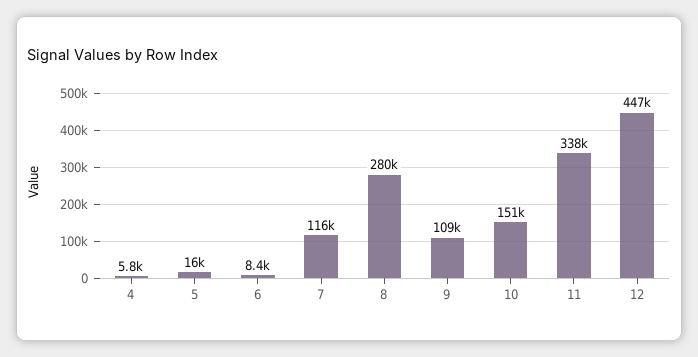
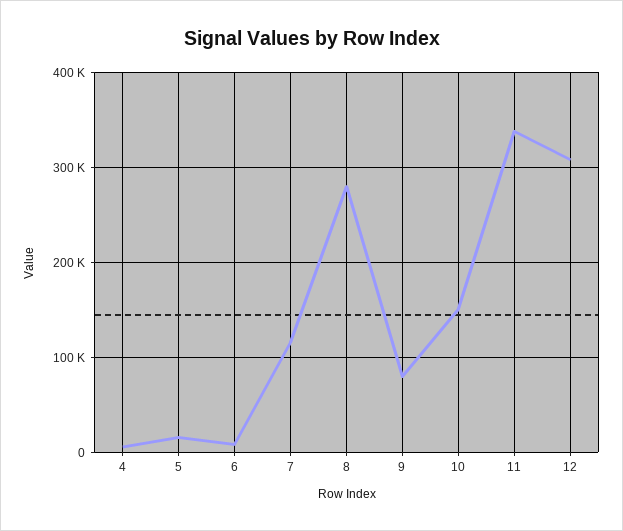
9: 109000 -> 80000
12: 447000 -> 310000

